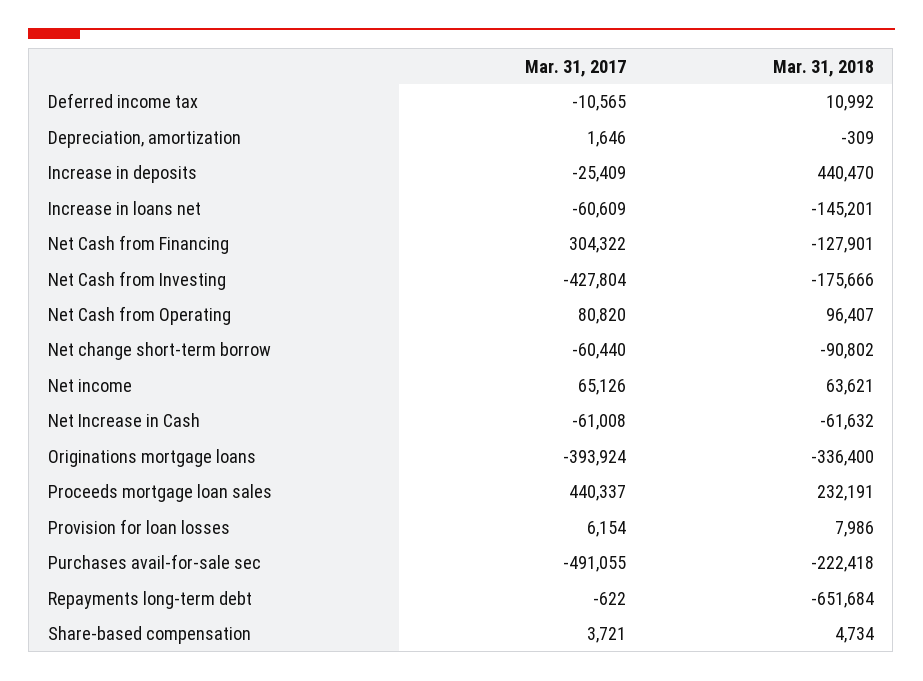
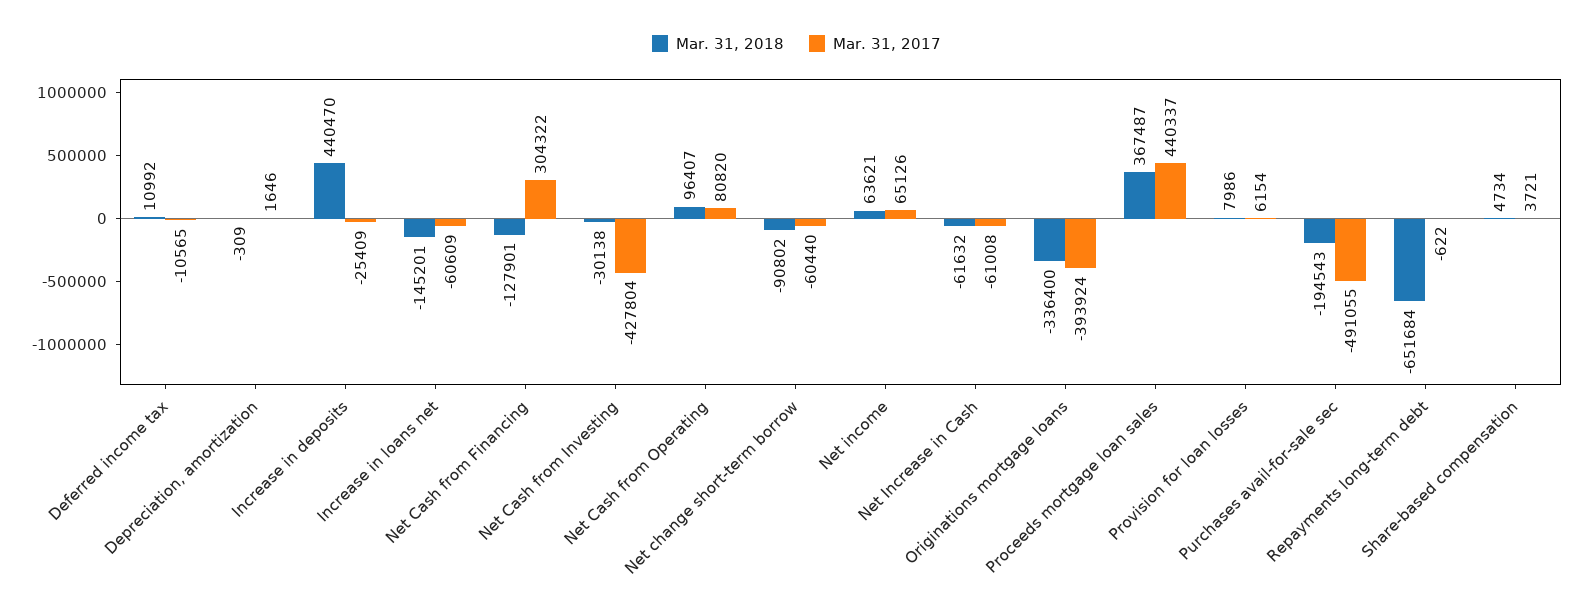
Mar. 31, 2018, Net Cash from Investing: -175666 -> -30138
Mar. 31, 2018, Proceeds mortgage loan sales: 232191 -> 367487
Mar. 31, 2018, Purchases avail-for-sale sec: -222418 -> -194543

